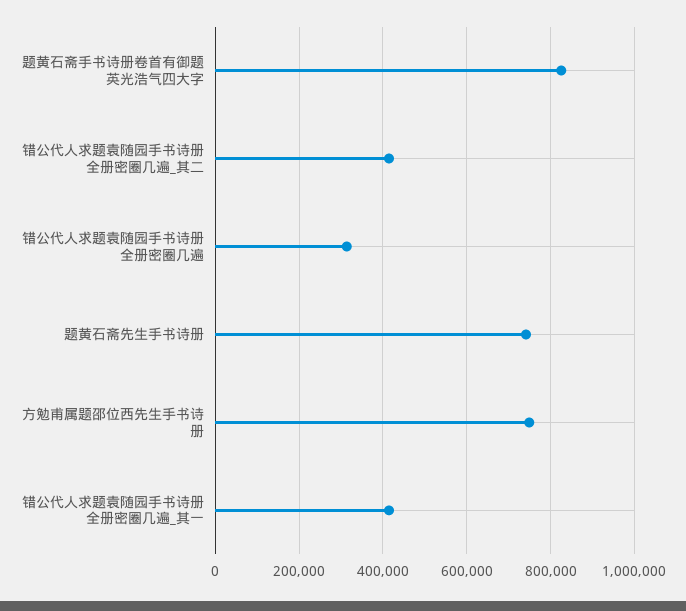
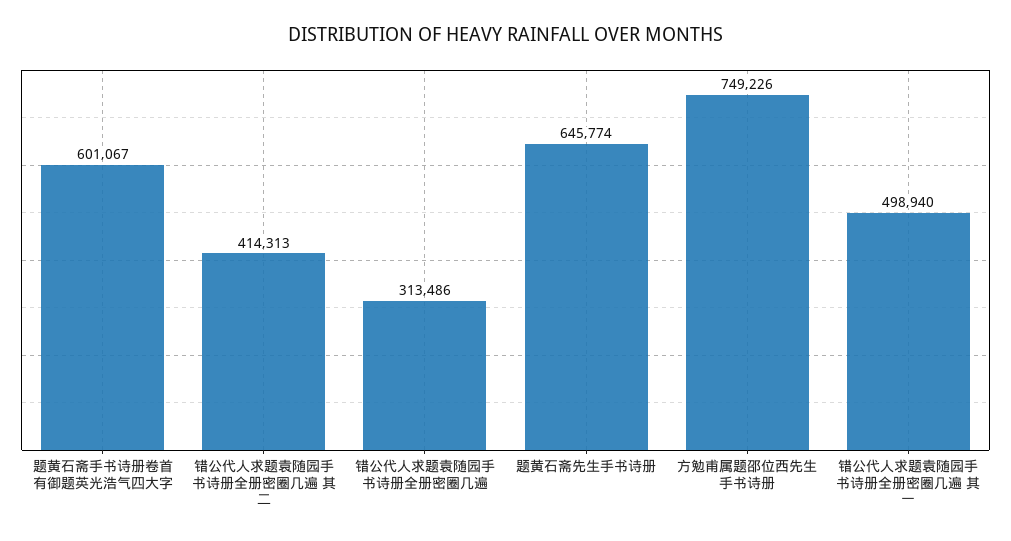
题黄石斋手书诗册卷首有御题英光浩气四大字: 820000 -> 601067
题黄石斋先生手书诗册: 740000 -> 645774
错公代人求题袁随园手书诗册全册密圈几遍_其一: 420000 -> 498940

